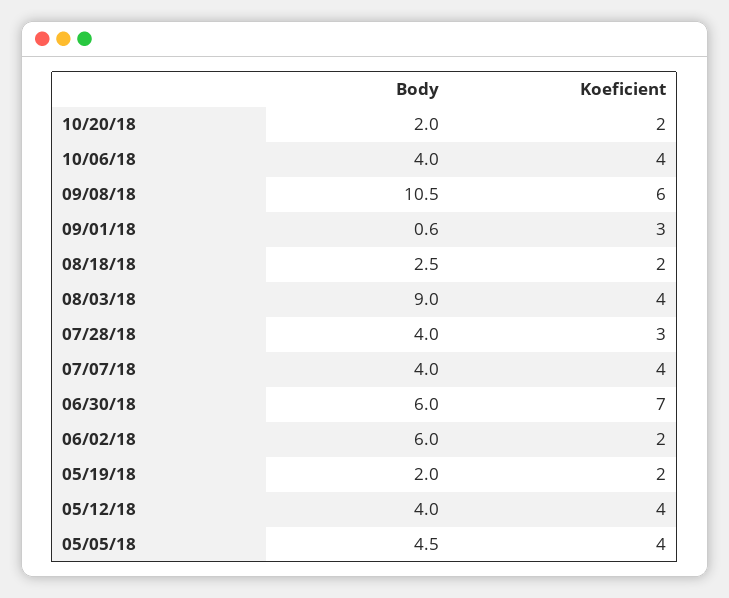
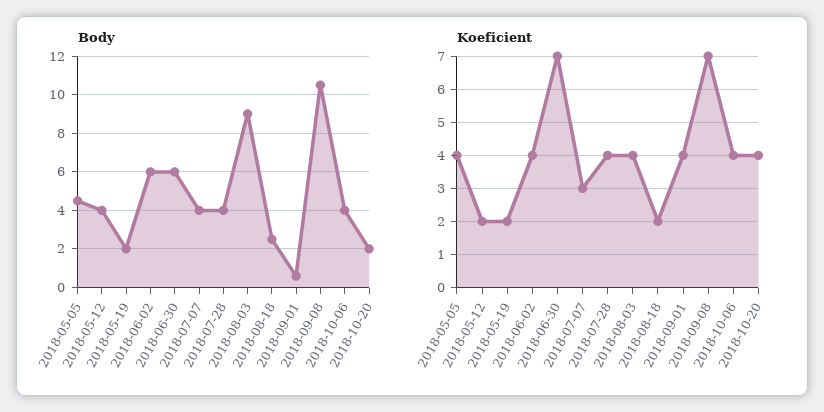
Koeficient, 10/20/18: 2 -> 4
Koeficient, 09/08/18: 6 -> 7
Koeficient, 09/01/18: 3 -> 4
Koeficient, 07/28/18: 3 -> 4
Koeficient, 07/07/18: 4 -> 3
Koeficient, 06/02/18: 2 -> 4
Koeficient, 05/12/18: 4 -> 2

